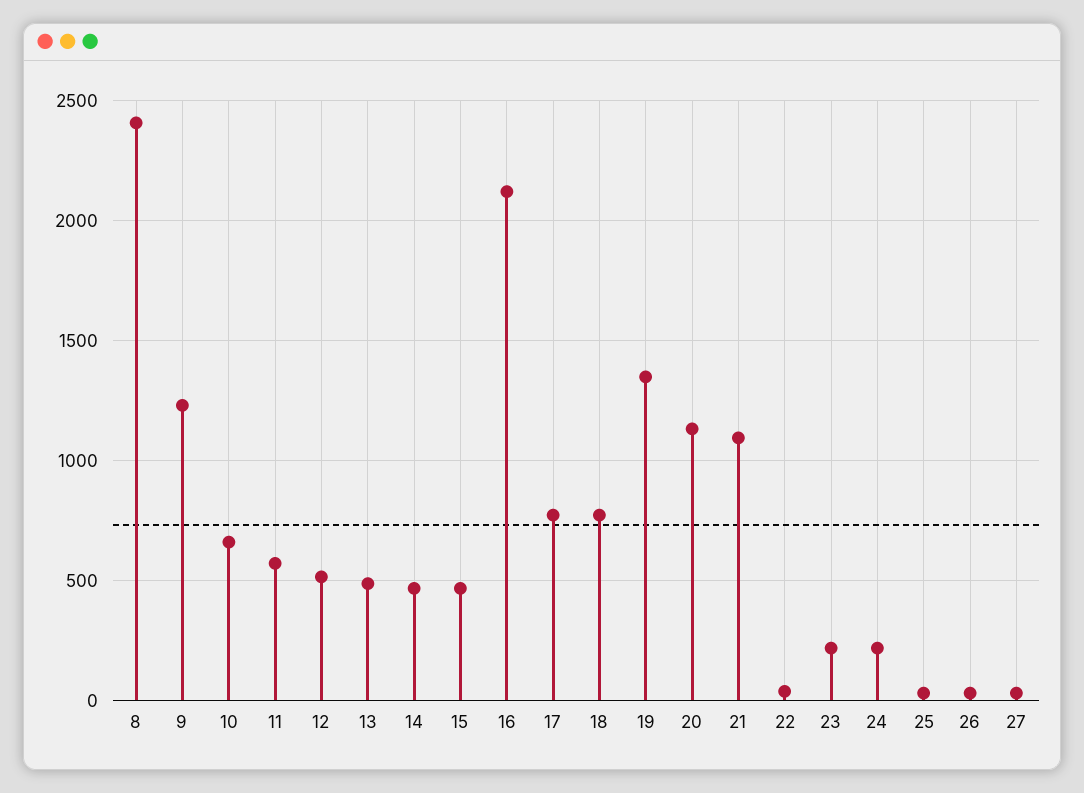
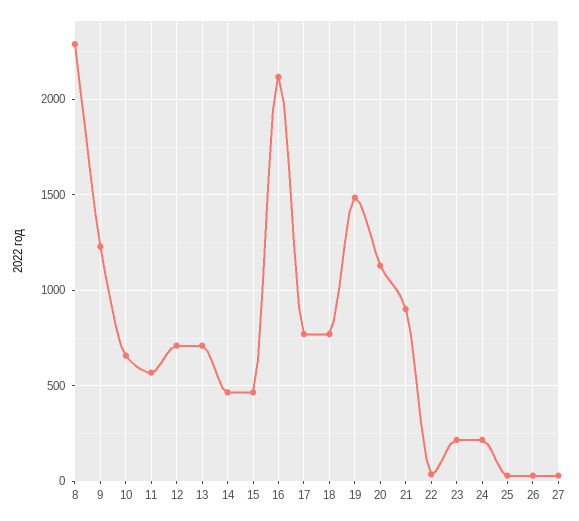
8: 2400 -> 2300
12: 500 -> 700
13: 500 -> 700
19: 1350 -> 1500
21: 1100 -> 900

